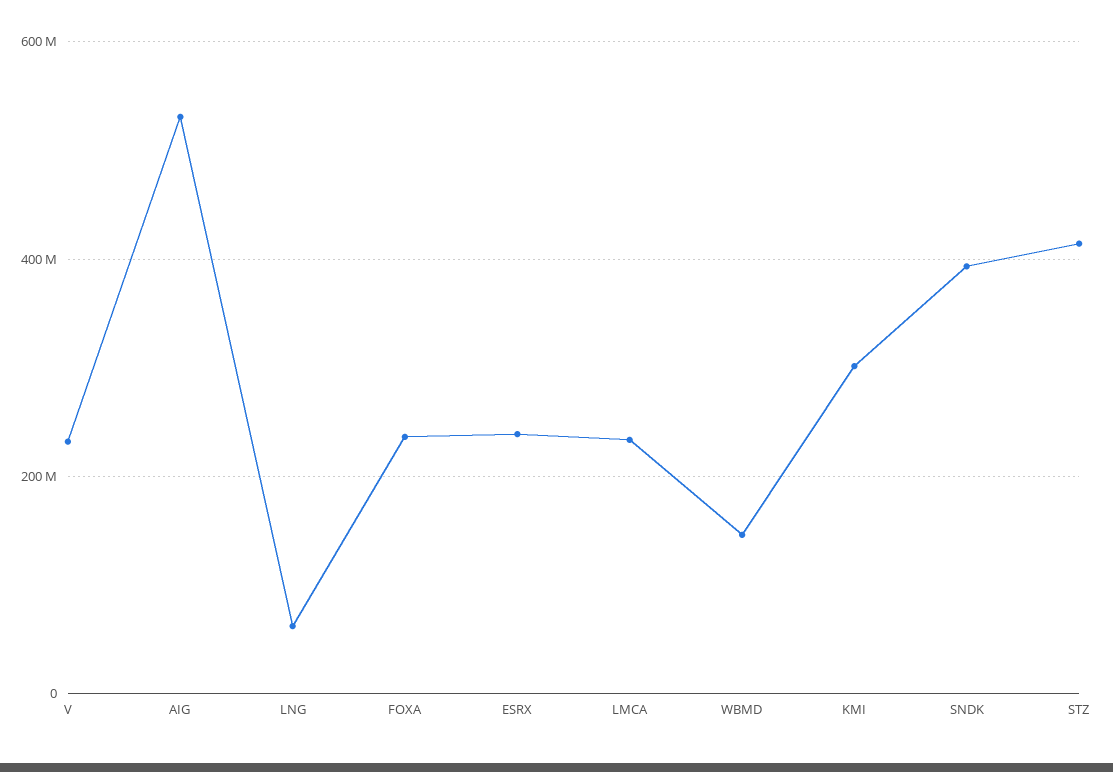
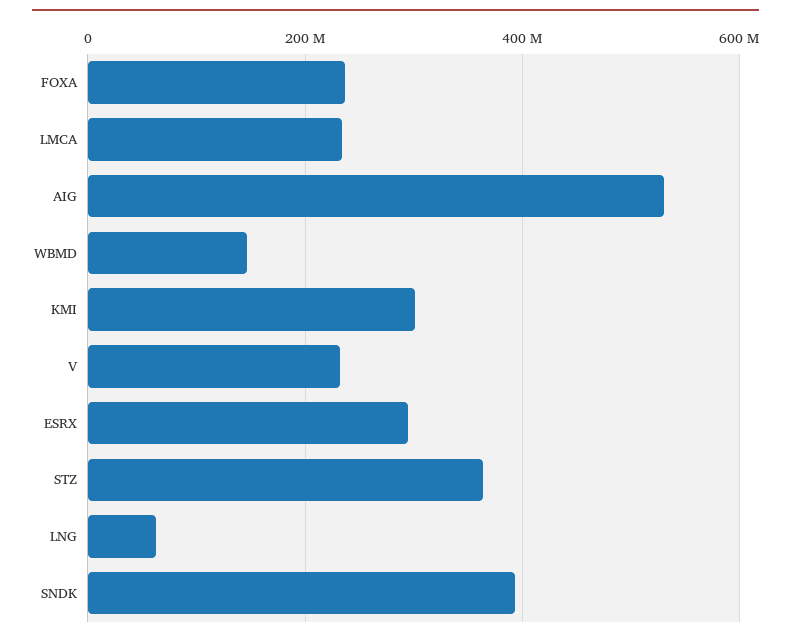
ESRX: 240000000 -> 300000000
STZ: 420000000 -> 360000000

